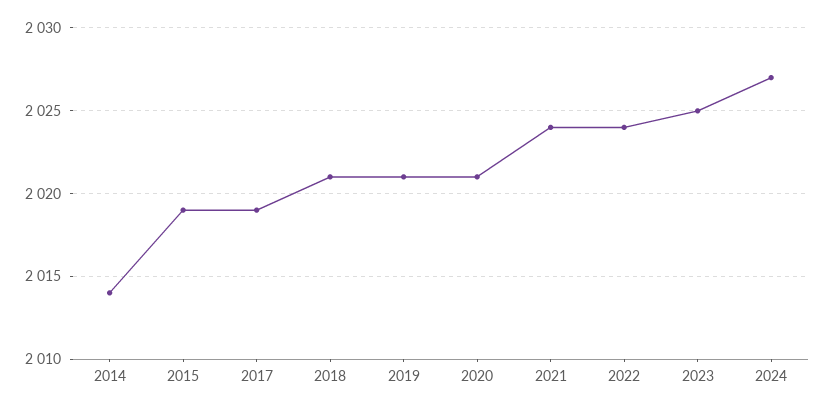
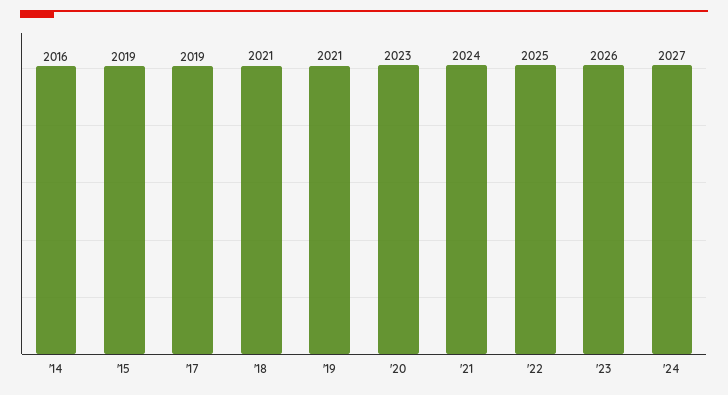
2014: 2014 -> 2016
2020: 2021 -> 2023
2022: 2024 -> 2025
2023: 2025 -> 2026

